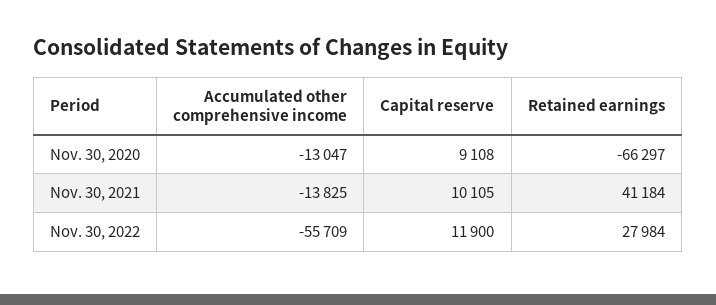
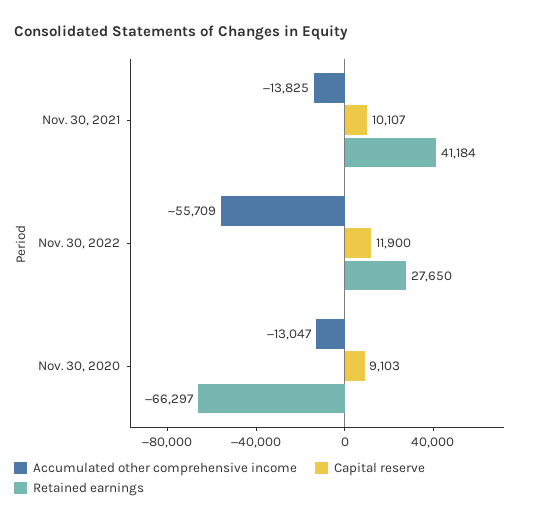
Capital reserve, Nov. 30, 2020: 9108 -> 9103
Capital reserve, Nov. 30, 2021: 10105 -> 10107
Retained earnings, Nov. 30, 2022: 27984 -> 27650

